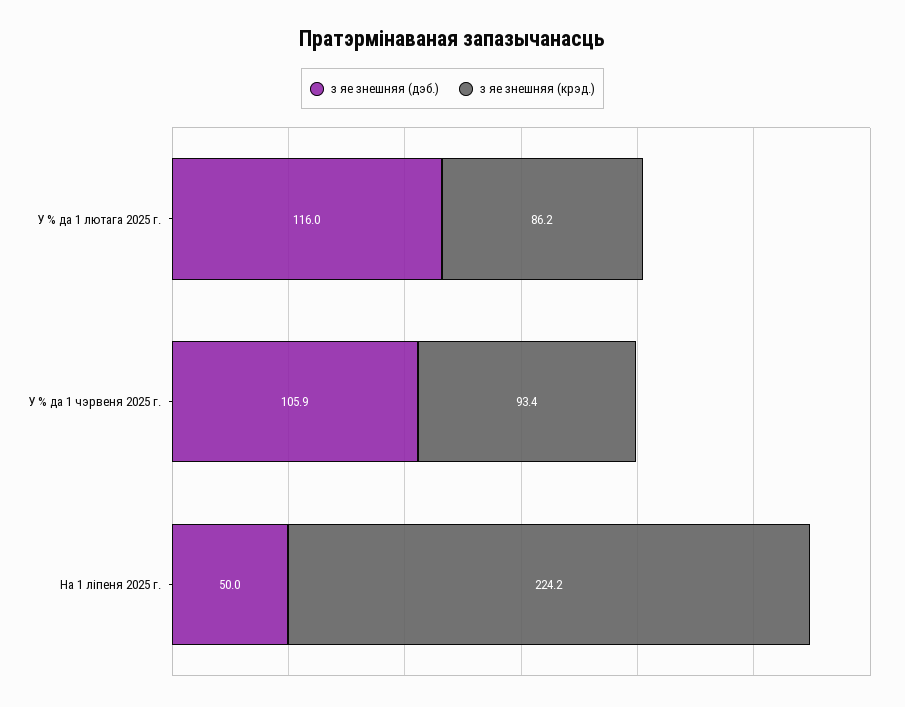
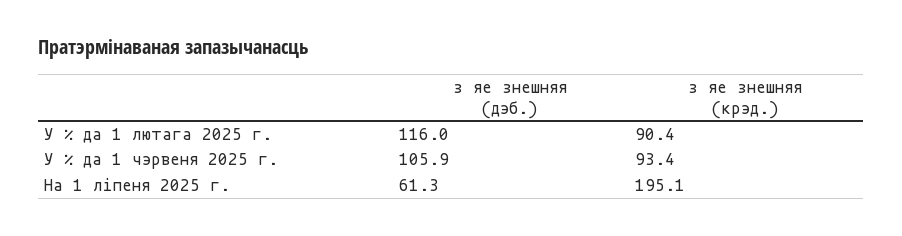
з яе знешняя (крэд.), У % да 1 лютага 2025 г.: 86.2 -> 90.4
з яе знешняя (дэб.), На 1 ліпеня 2025 г.: 50 -> 61.3
з яе знешняя (крэд.), На 1 ліпеня 2025 г.: 224.2 -> 195.1

